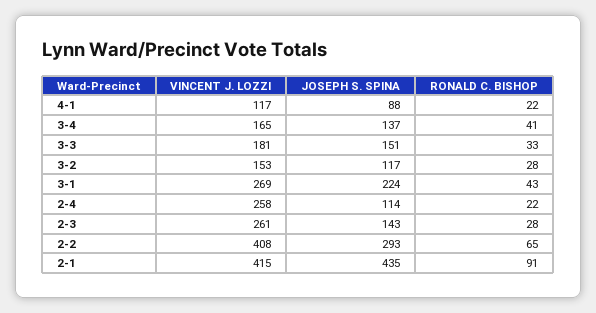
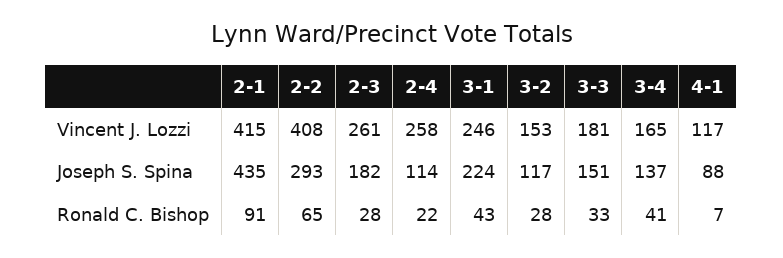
RONALD C. BISHOP, 4-1: 22 -> 7
VINCENT J. LOZZI, 3-1: 269 -> 246
JOSEPH S. SPINA, 2-3: 143 -> 182

